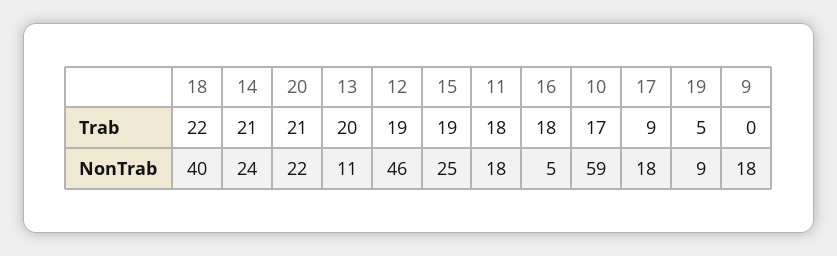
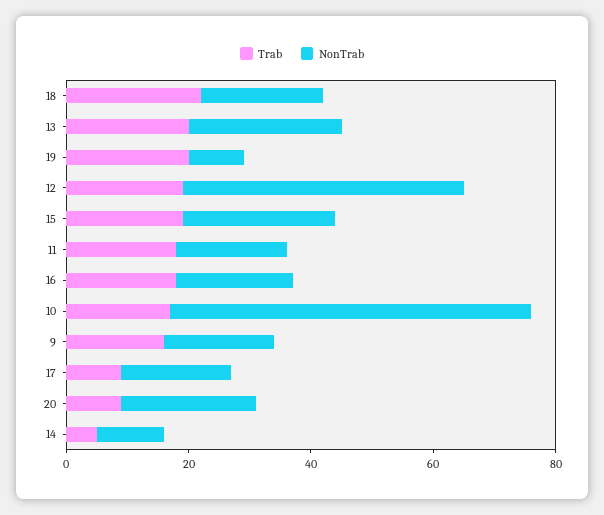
Trab, 14: 21 -> 5
Trab, 20: 21 -> 10
Trab, 19: 5 -> 20
Trab, 9: 0 -> 15
NonTrab, 18: 40 -> 20
NonTrab, 14: 24 -> 10
NonTrab, 13: 11 -> 25
NonTrab, 16: 5 -> 20

